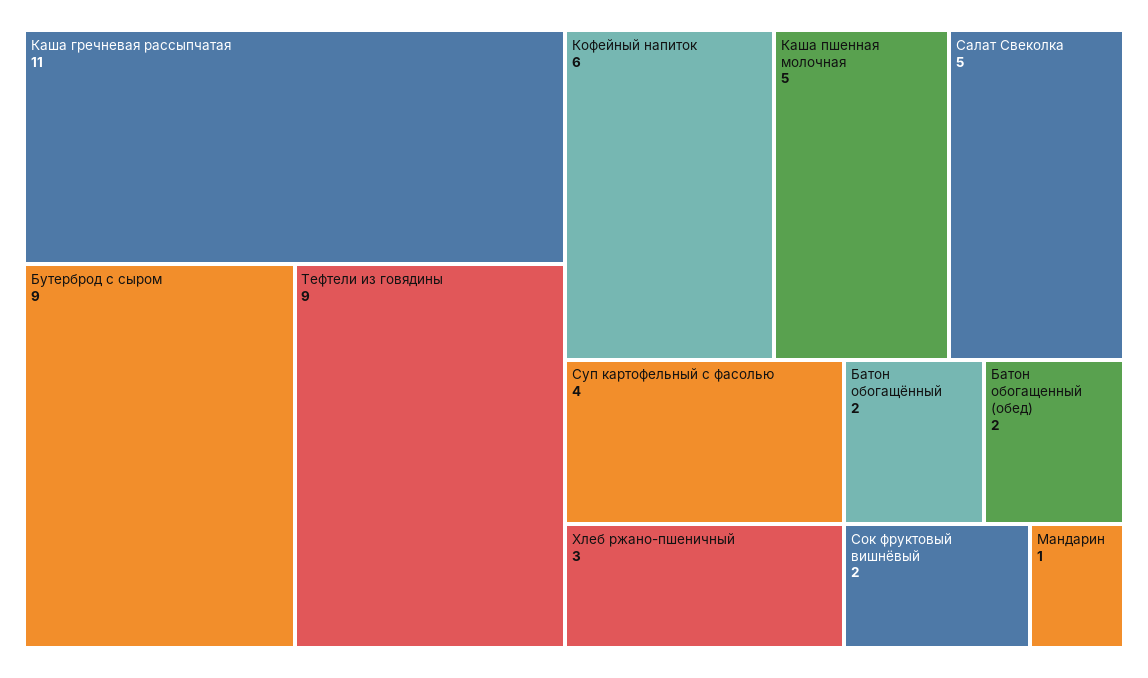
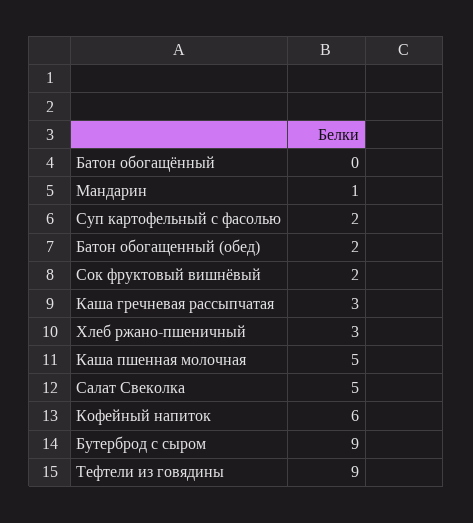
Каша гречневая рассыпчатая: 11 -> 3
Суп картофельный с фасолью: 4 -> 2
Батон обогащённый: 2 -> 0

